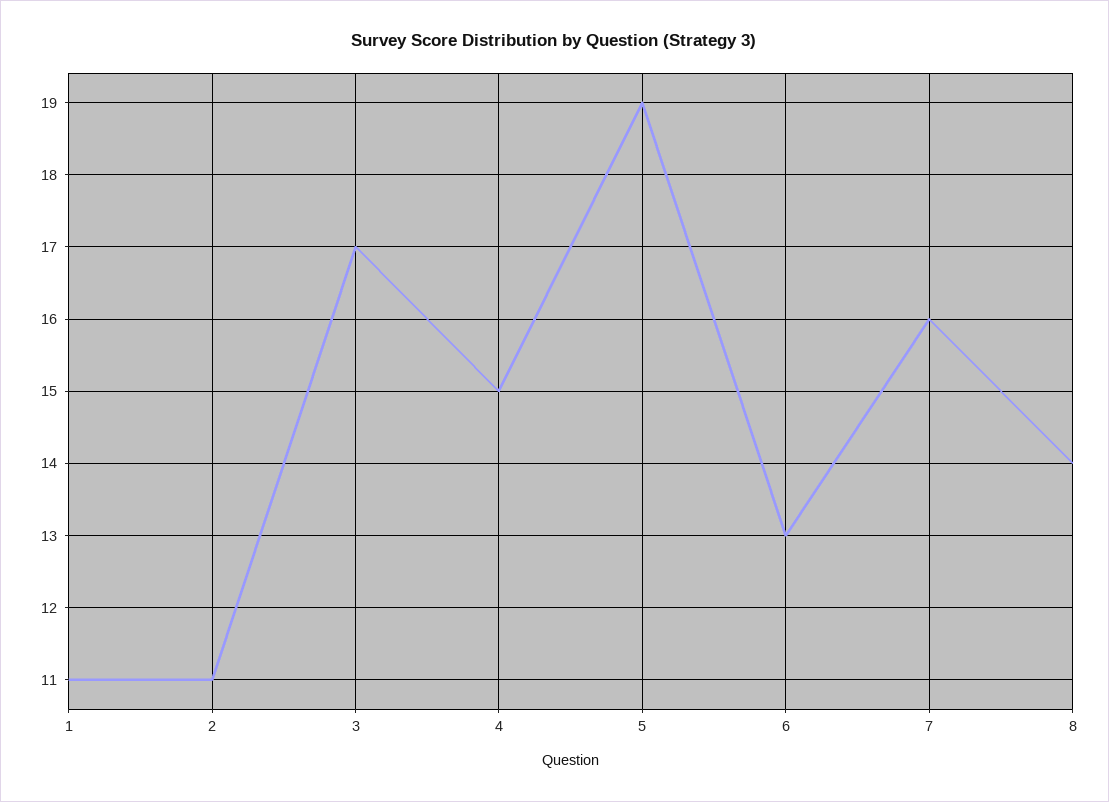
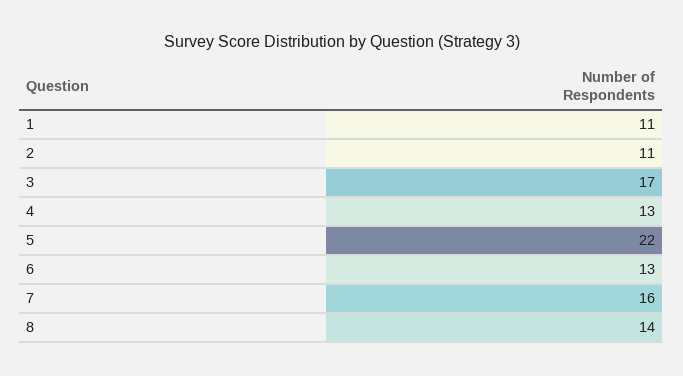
4: 15 -> 13
5: 19 -> 22

